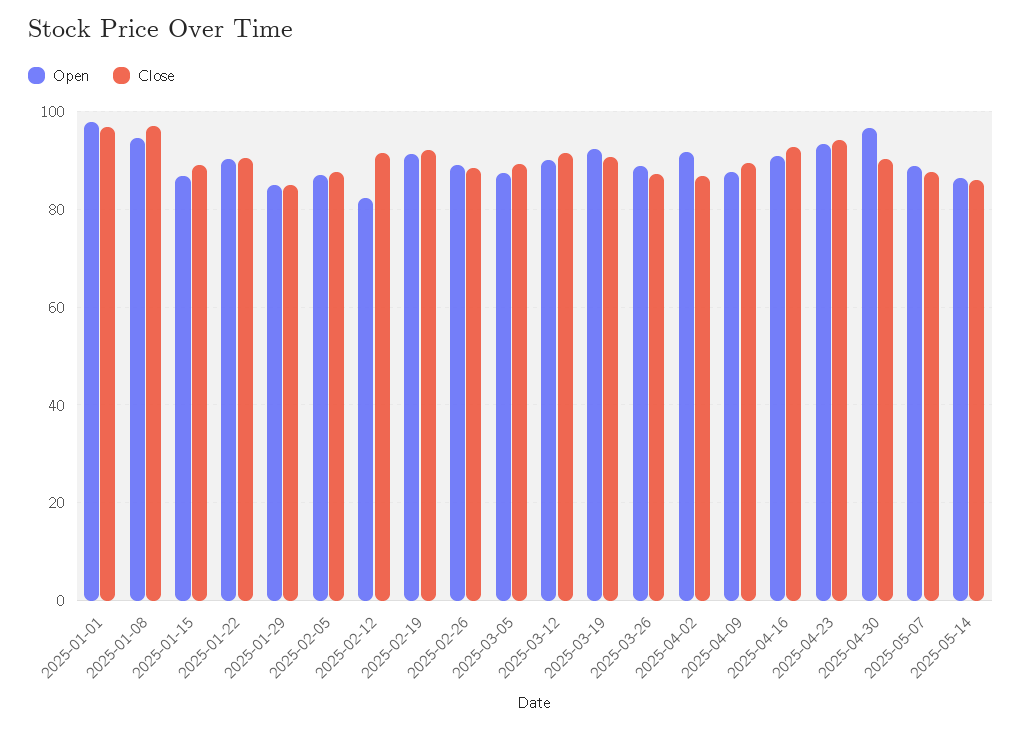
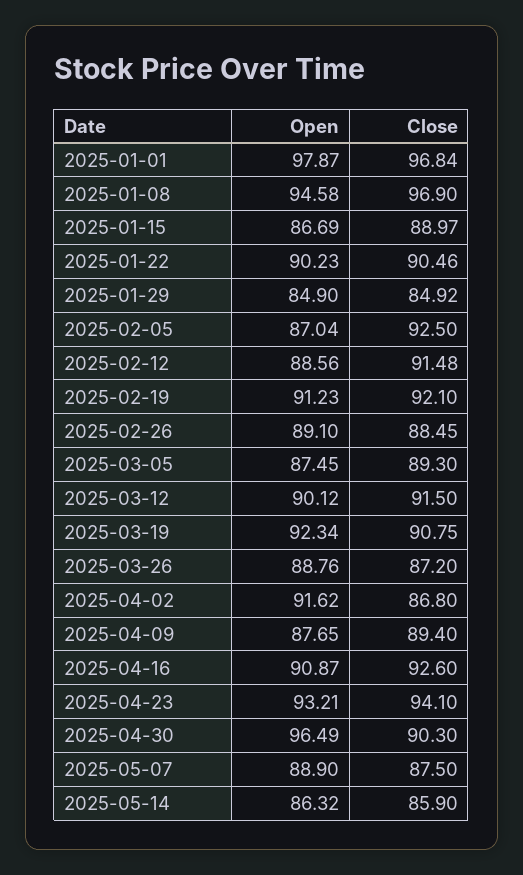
Close, 2025-02-05: 88 -> 92.5
Open, 2025-02-12: 82 -> 88.56

